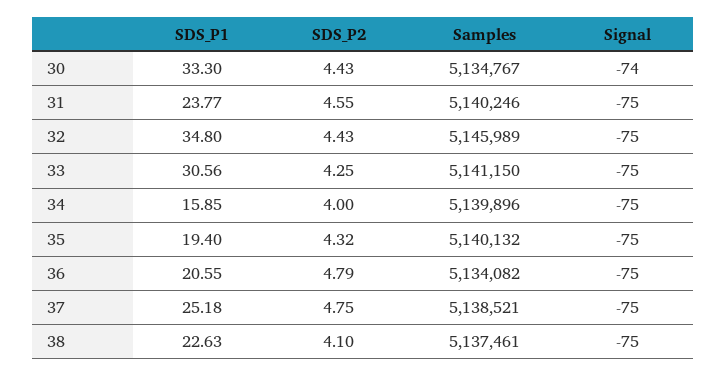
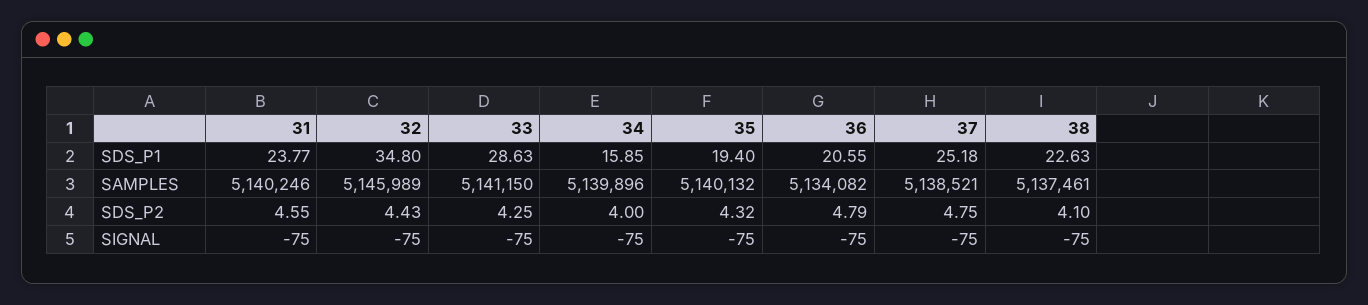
SDS_P1, 30: 33.3 -> none
SDS_P2, 30: 4.43 -> none
Samples, 30: 5134767 -> none
Signal, 30: -74 -> none
SDS_P1, 33: 30.56 -> 28.63

